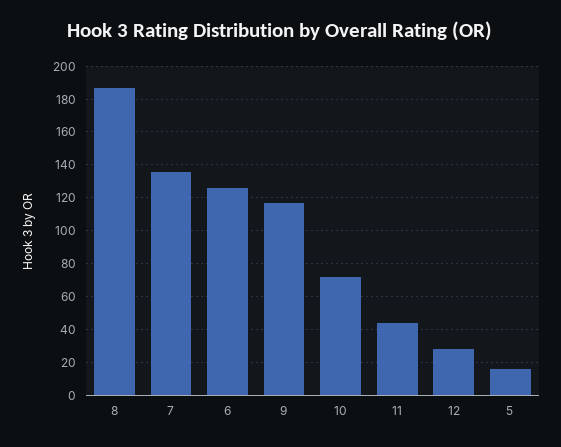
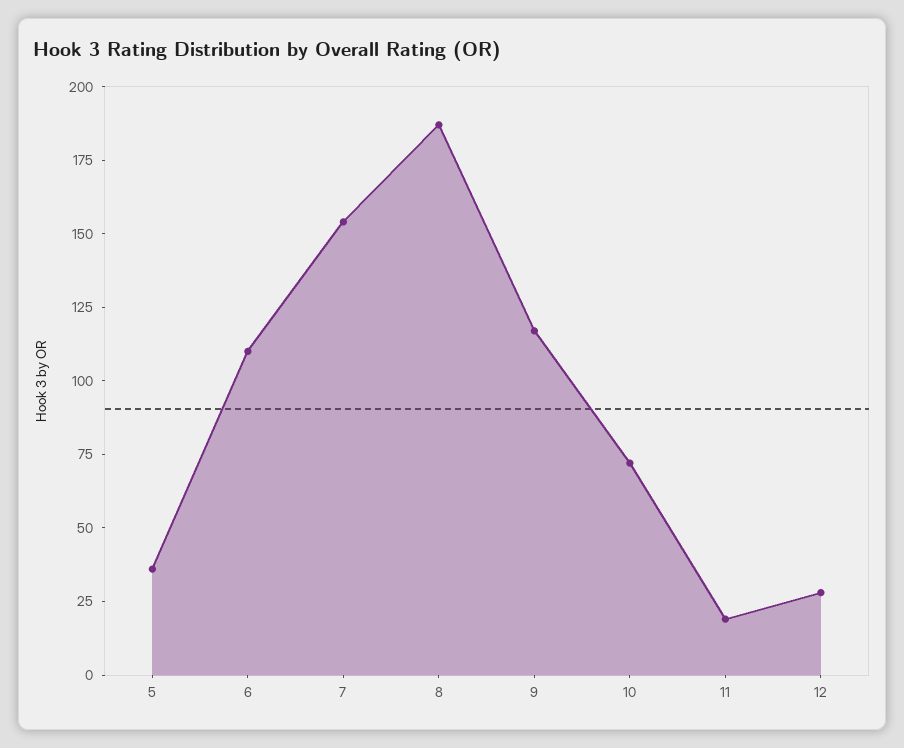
7: 135 -> 155
6: 125 -> 110
11: 45 -> 20
5: 15 -> 35

